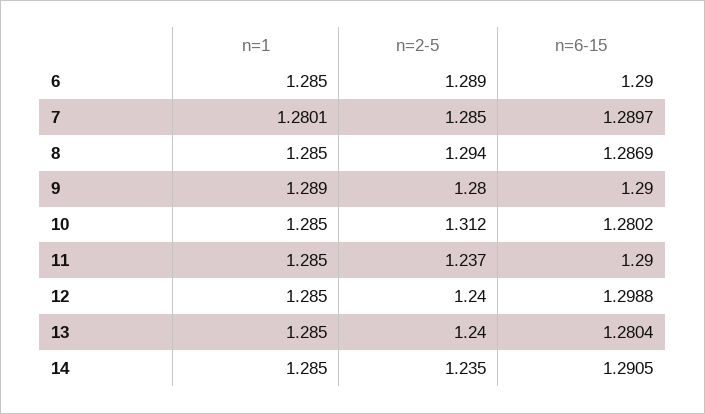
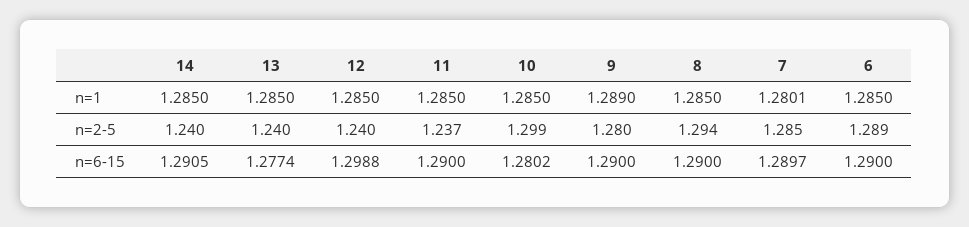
n=6-15, 8: 1.2869 -> 1.29
n=2-5, 10: 1.312 -> 1.299
n=6-15, 13: 1.2804 -> 1.2774
n=2-5, 14: 1.235 -> 1.24

